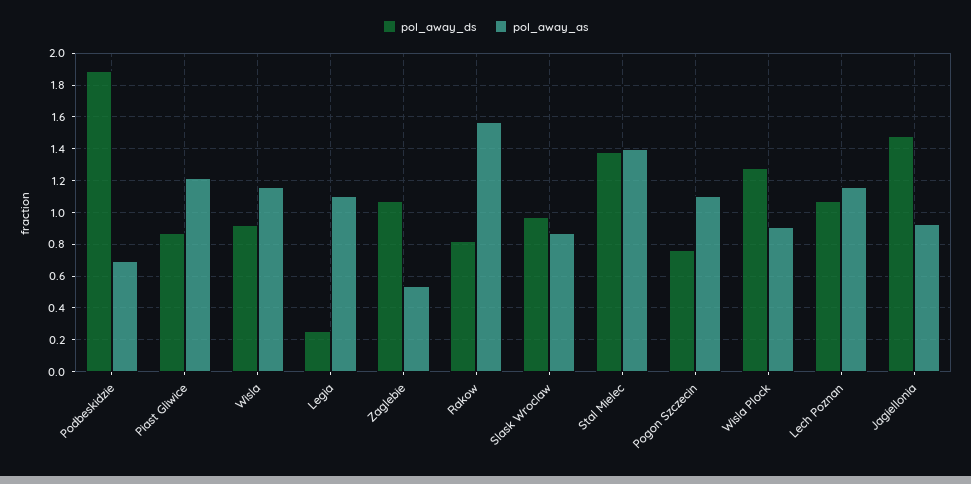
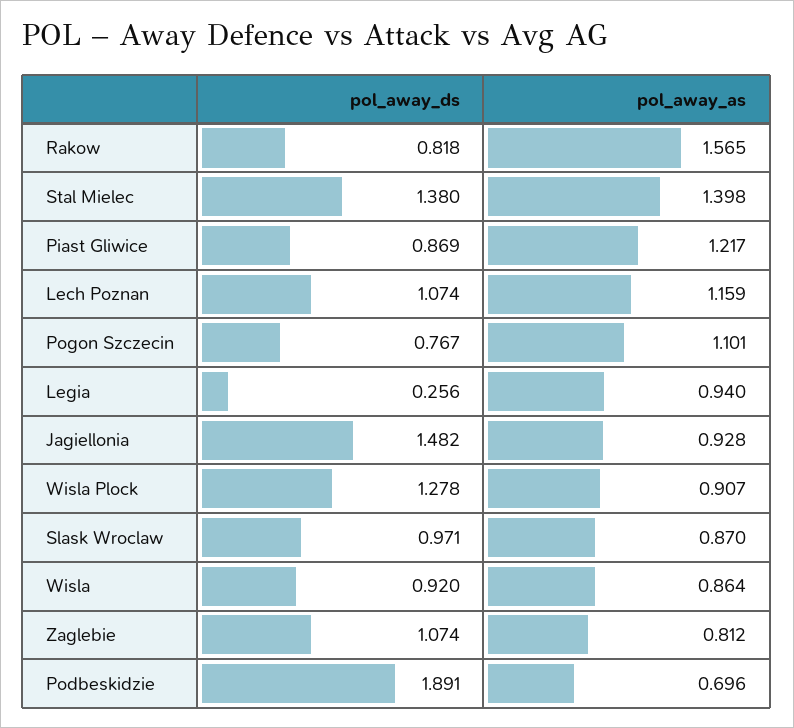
pol_away_as, Wisla: 1.15 -> 0.864
pol_away_as, Legia: 1.1 -> 0.94
pol_away_as, Zaglebie: 0.55 -> 0.812

